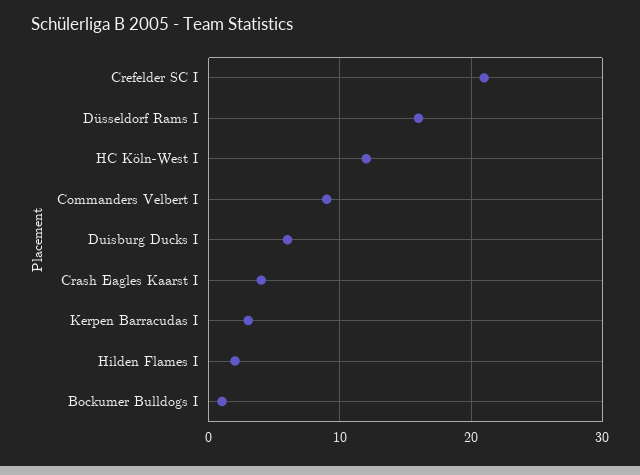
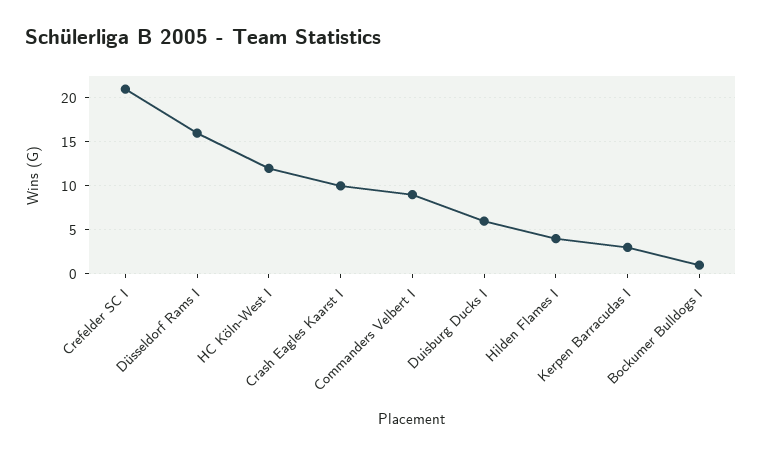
Crash Eagles Kaarst I: 4 -> 10
Hilden Flames I: 2 -> 4

